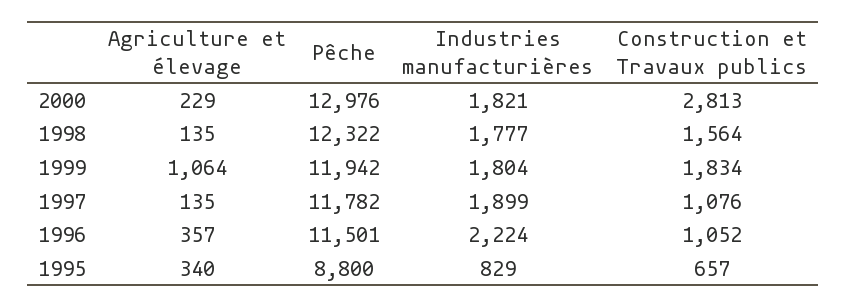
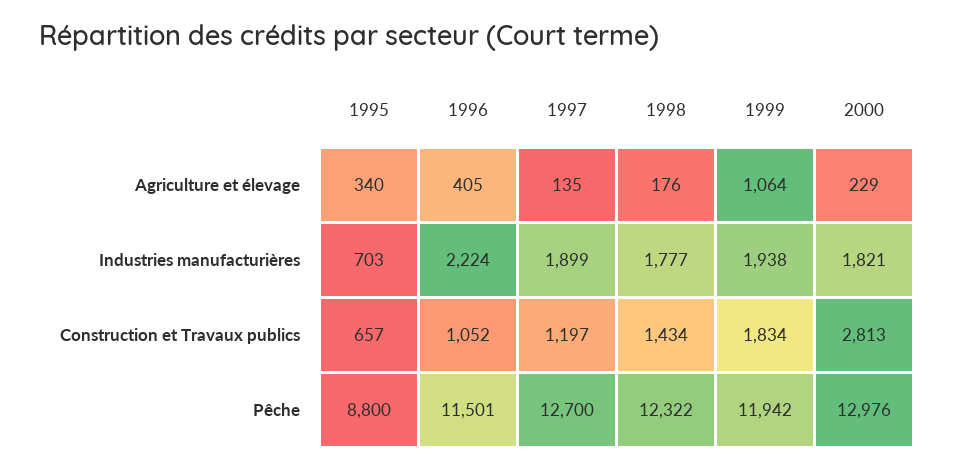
Agriculture et élevage, 1998: 135 -> 176
Construction et Travaux publics, 1998: 1564 -> 1434
Industries manufacturières, 1999: 1804 -> 1938
Pêche, 1997: 11782 -> 12700
Construction et Travaux publics, 1997: 1076 -> 1197
Agriculture et élevage, 1996: 357 -> 405
Industries manufacturières, 1995: 829 -> 703

